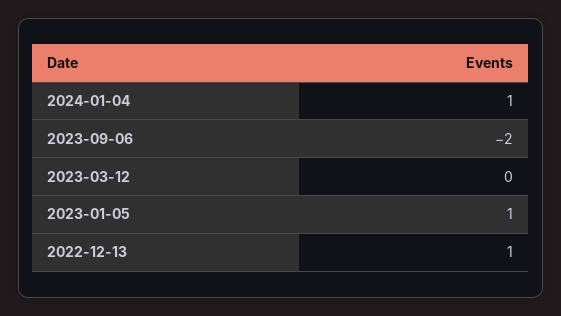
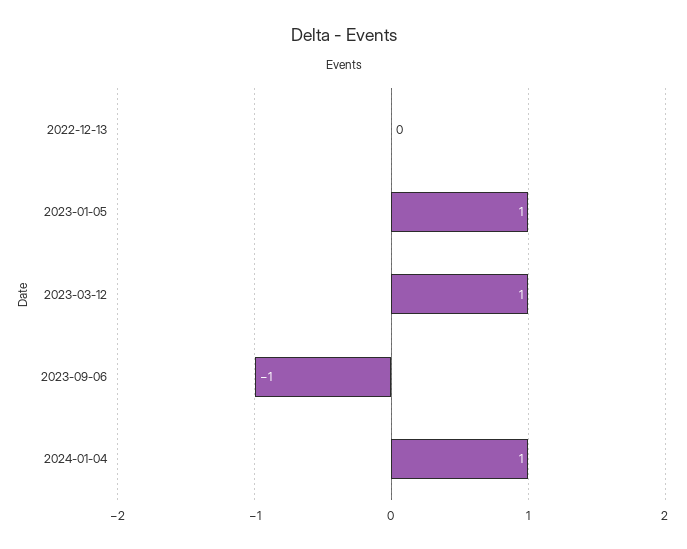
2023-09-06: -2 -> -1
2023-03-12: 0 -> 1
2022-12-13: 1 -> 0

